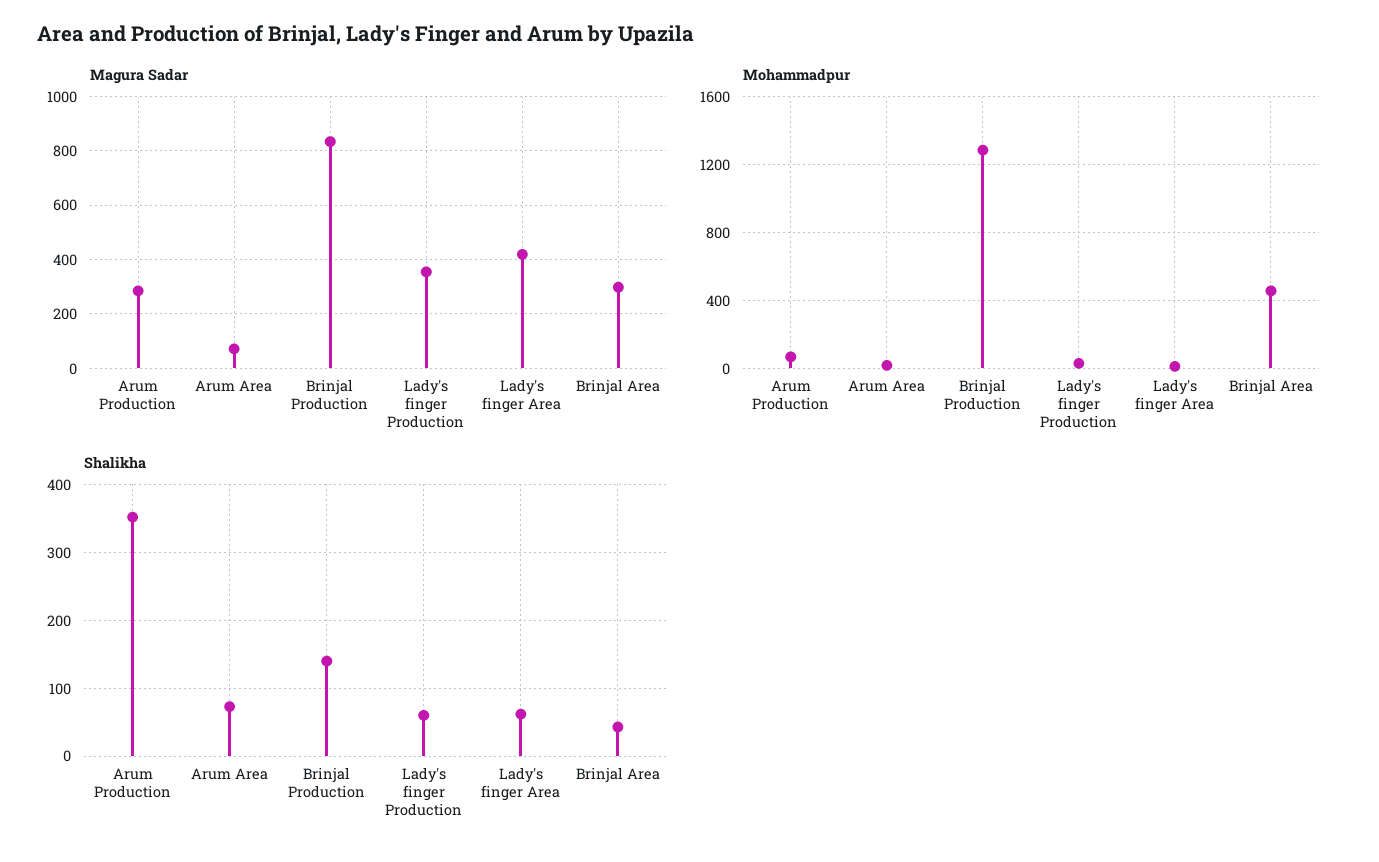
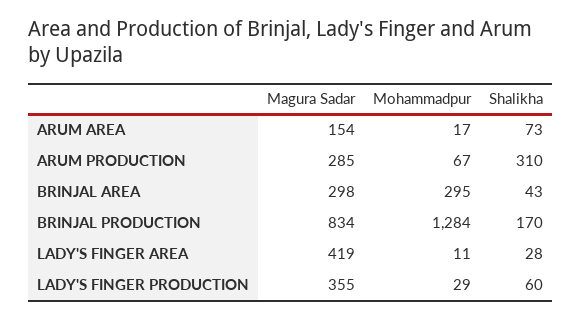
Magura Sadar, Arum Area: 75 -> 154
Mohammadpur, Brinjal Area: 450 -> 295
Shalikha, Arum Production: 350 -> 310
Shalikha, Brinjal Production: 140 -> 170
Shalikha, Lady's finger Area: 60 -> 28

